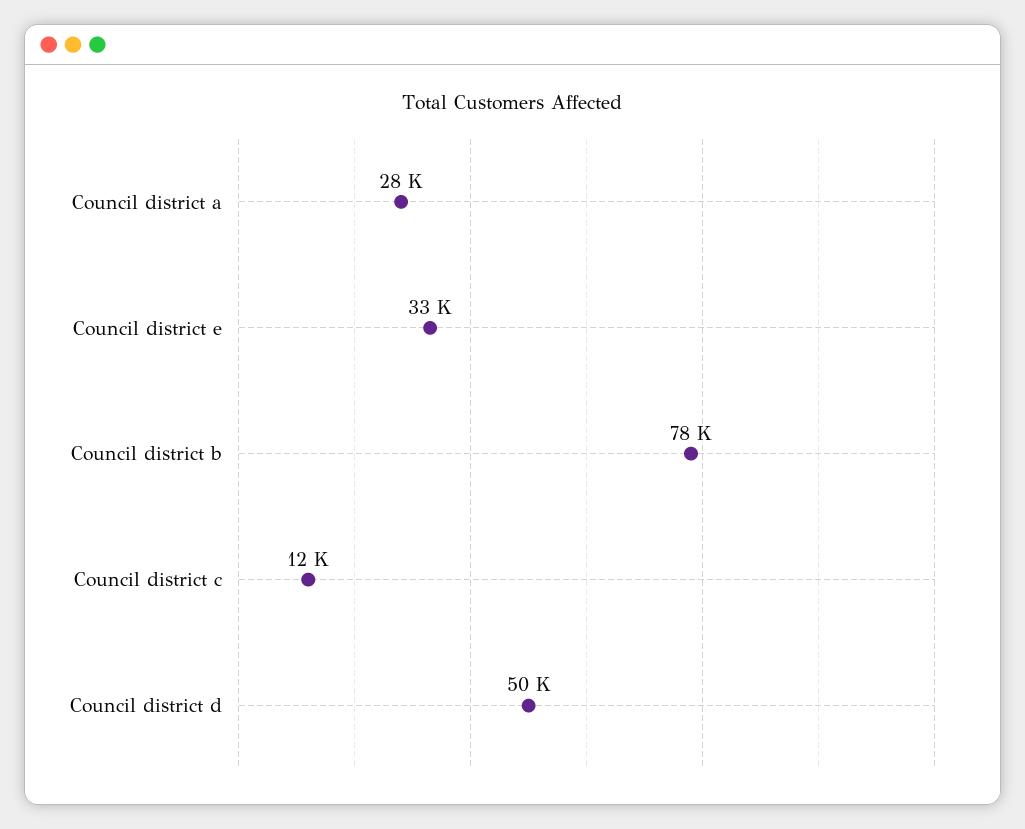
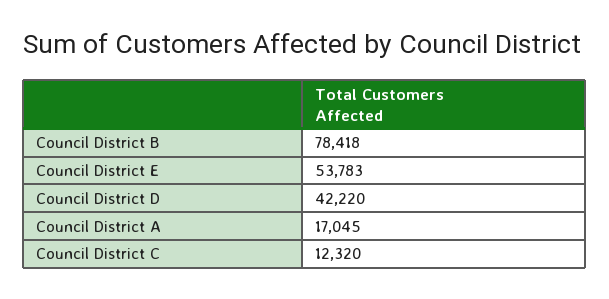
Council district a: 28000 -> 17045
Council district e: 33000 -> 53783
Council district d: 50000 -> 42220

